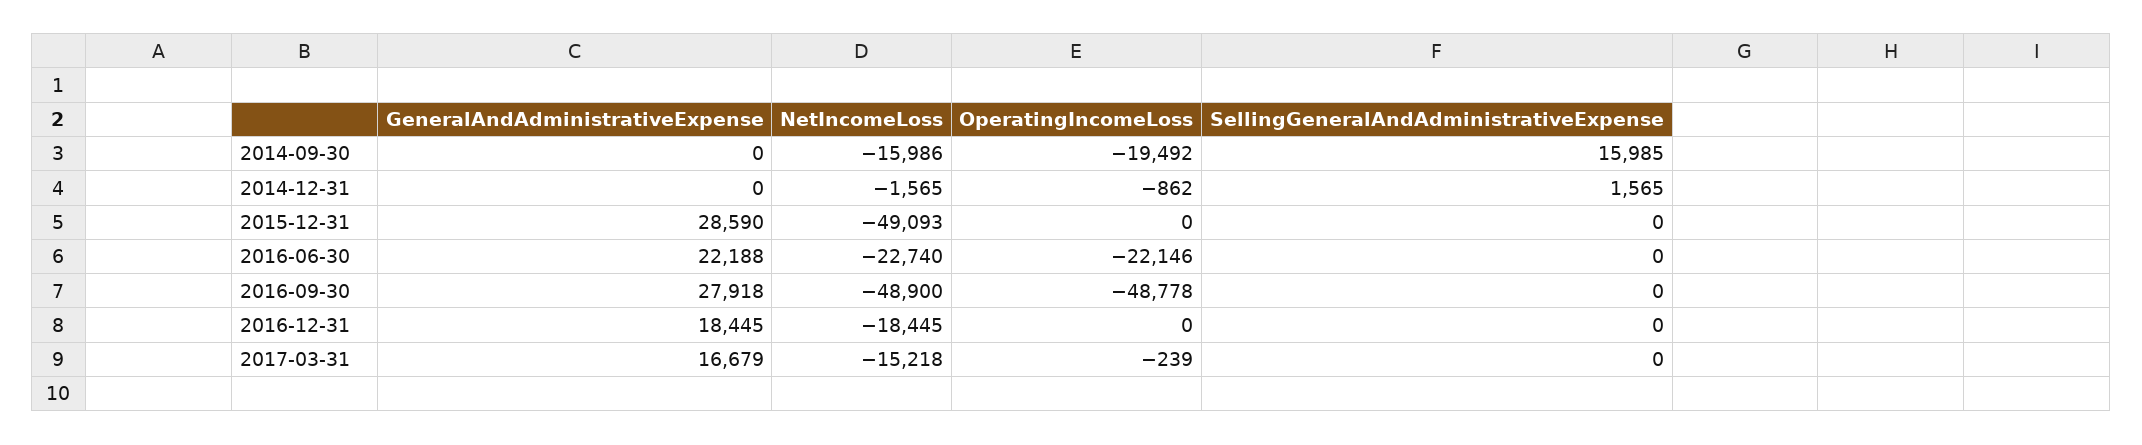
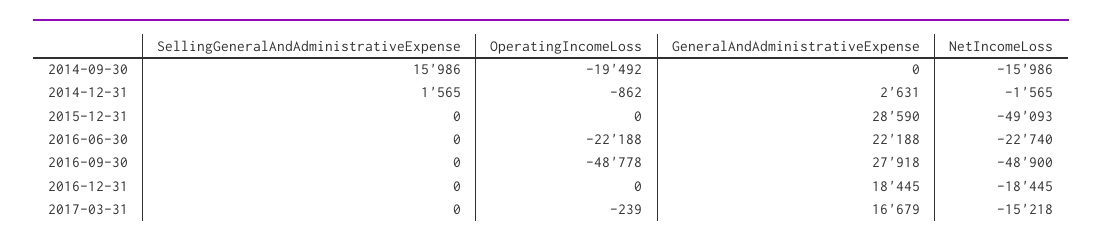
SellingGeneralAndAdministrativeExpense, 2014-09-30: 15985 -> 15986
GeneralAndAdministrativeExpense, 2014-12-31: 0 -> 2631
OperatingIncomeLoss, 2016-06-30: -22146 -> -22188

